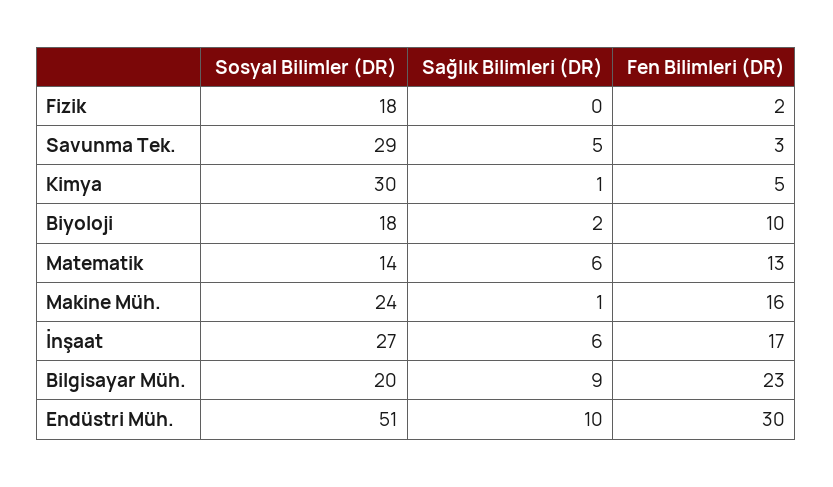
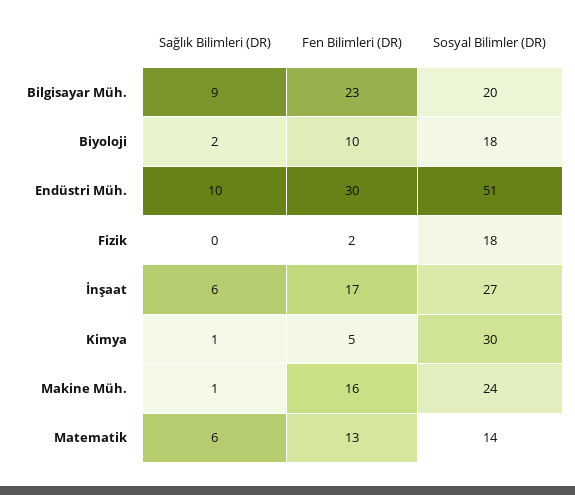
Sosyal Bilimler (DR), Savunma Tek.: 29 -> none
Sağlık Bilimleri (DR), Savunma Tek.: 5 -> none
Fen Bilimleri (DR), Savunma Tek.: 3 -> none

